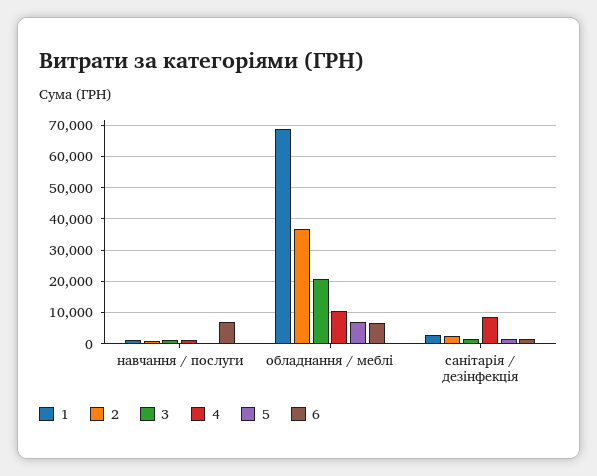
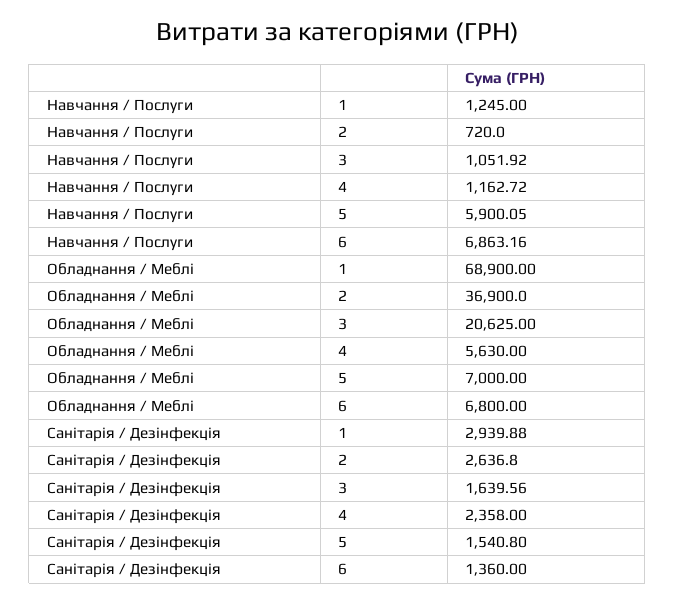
5, навчання / послуги: 0 -> 5900.05
4, обладнання / меблі: 10000 -> 5630
4, санітарія / дезінфекція: 8000 -> 2358

